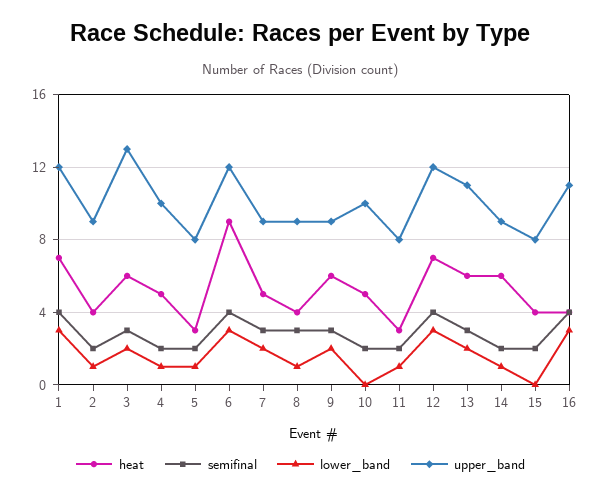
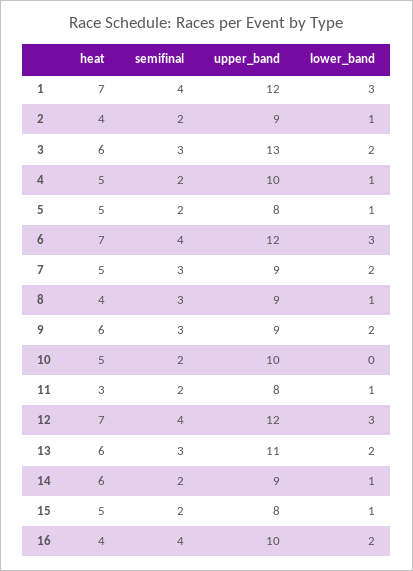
heat, 5: 3 -> 5
heat, 6: 9 -> 7
heat, 15: 4 -> 5
lower_band, 15: 0 -> 1
lower_band, 16: 3 -> 2
upper_band, 16: 11 -> 10

